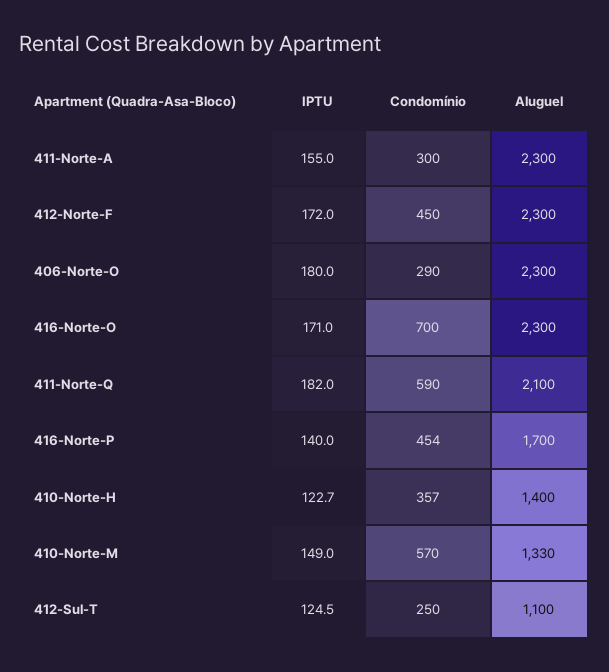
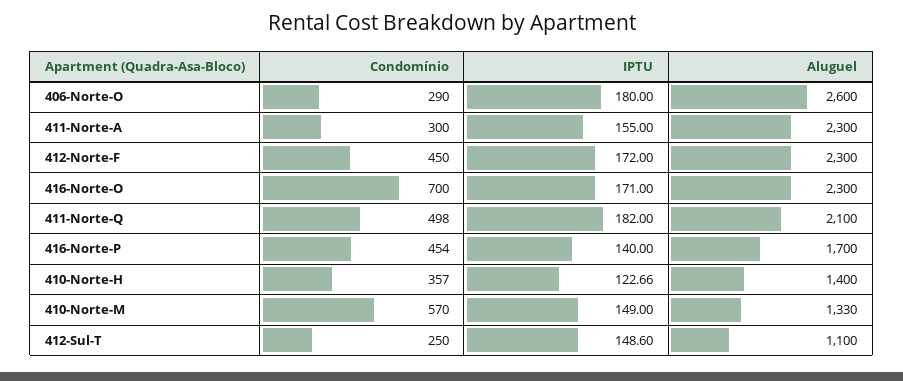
Aluguel, 406-Norte-O: 2300 -> 2600
Condomínio, 411-Norte-Q: 590 -> 498
IPTU, 412-Sul-T: 124.5 -> 148.6

